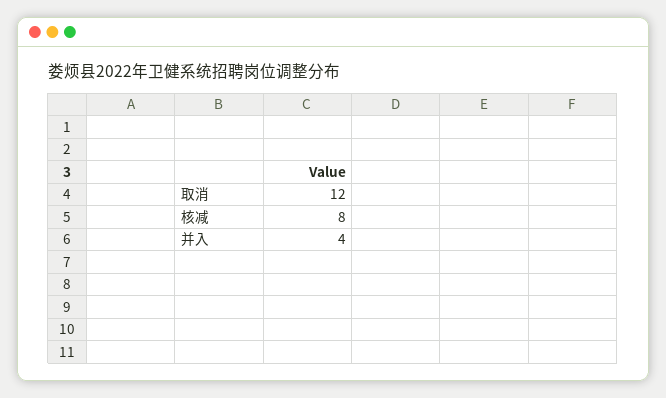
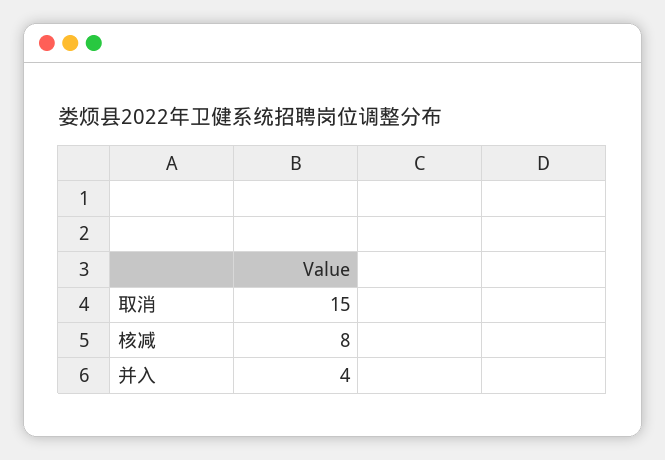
取消: 12 -> 15

